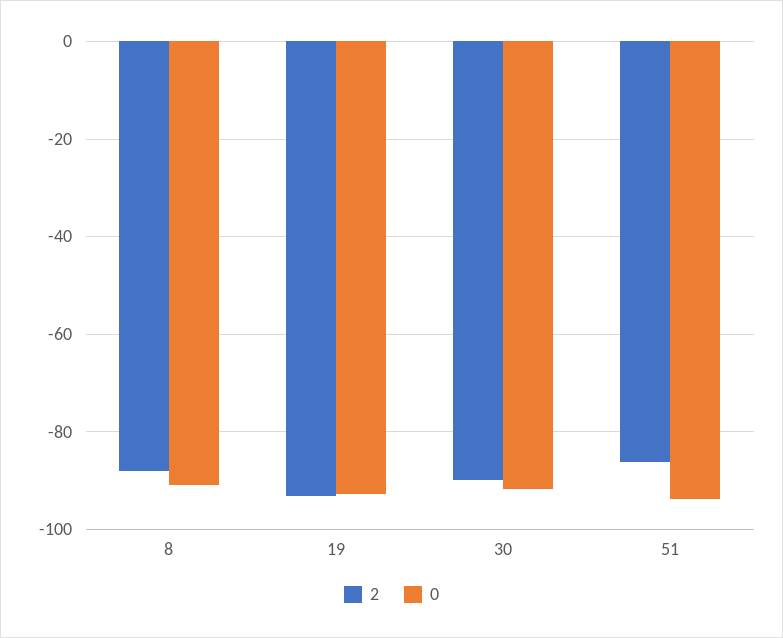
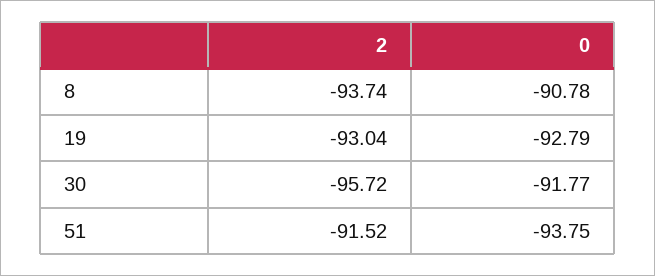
2, 8: -88 -> -93.74
2, 30: -90 -> -95.72
2, 51: -86 -> -91.52

